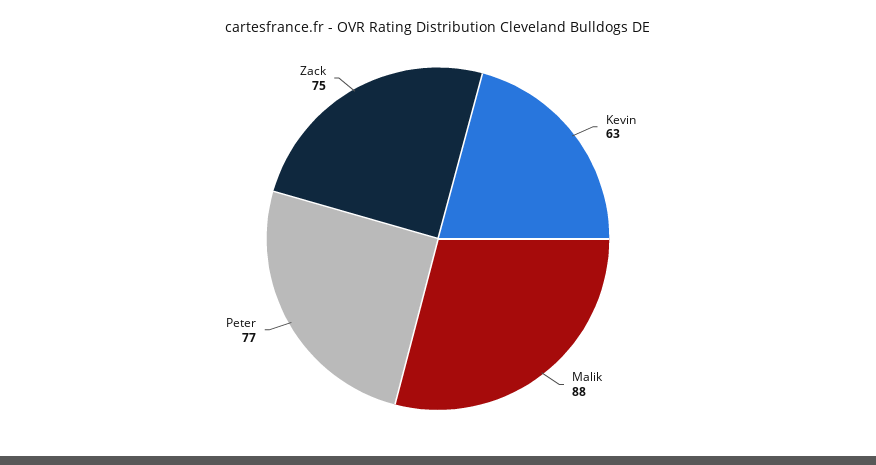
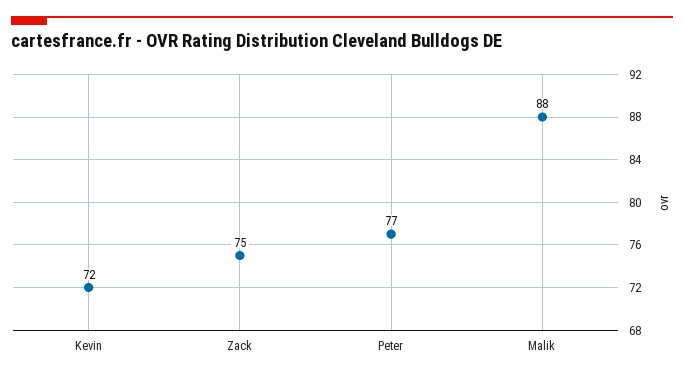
Kevin: 63 -> 72

